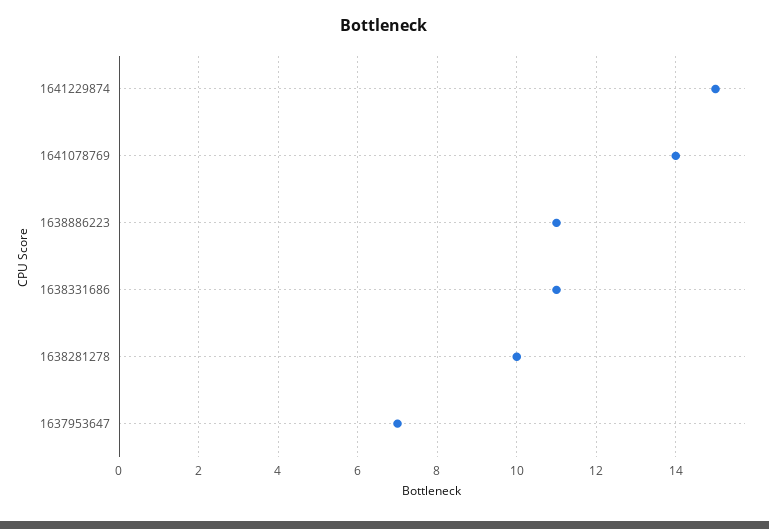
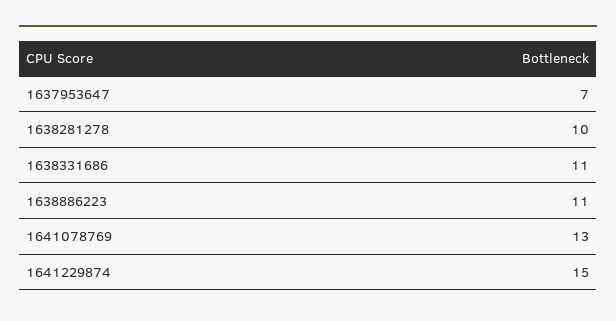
1641078769: 14 -> 13

